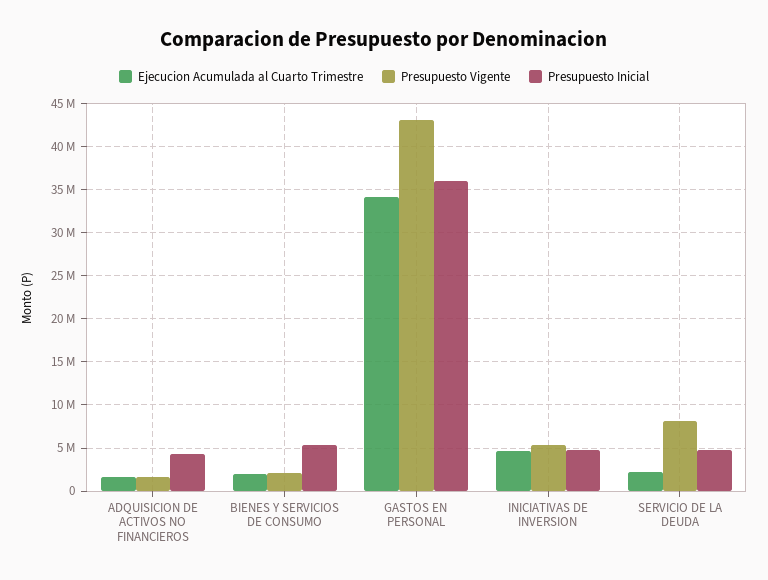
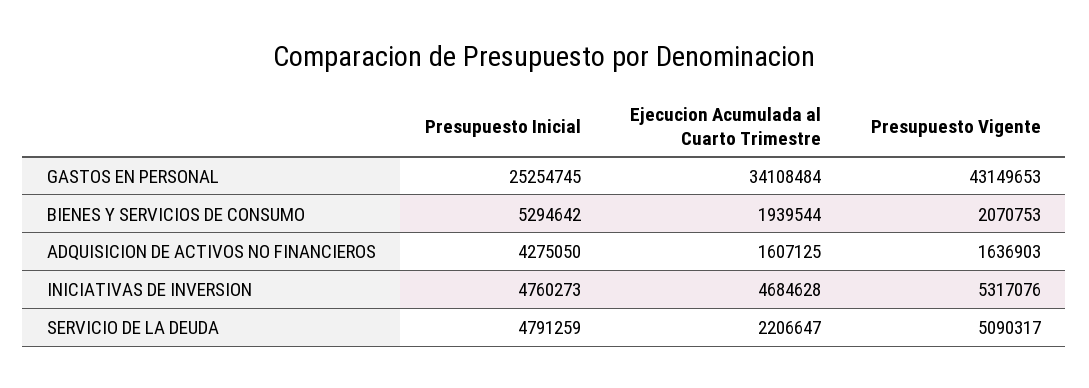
Presupuesto Inicial, GASTOS EN PERSONAL: 36000000 -> 25254745
Presupuesto Vigente, SERVICIO DE LA DEUDA: 8000000 -> 5090317

